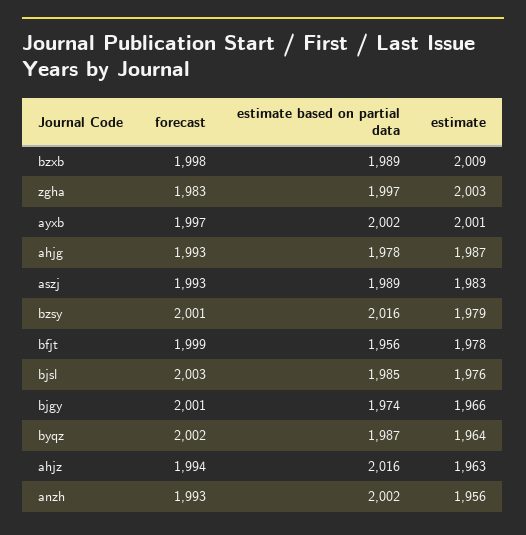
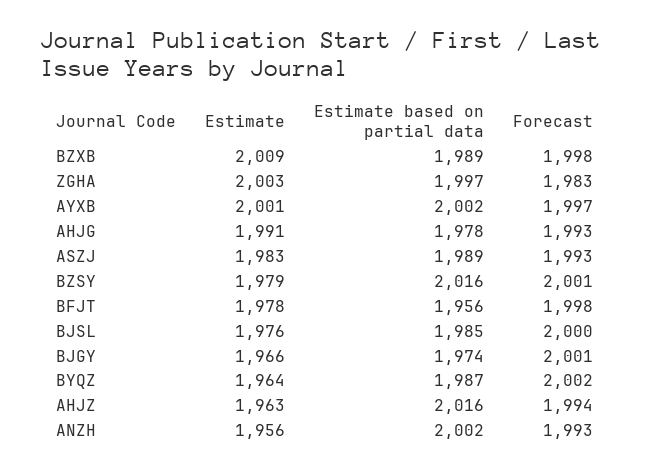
estimate, ahjg: 1987 -> 1991
forecast, bfjt: 1999 -> 1998
forecast, bjsl: 2003 -> 2000

